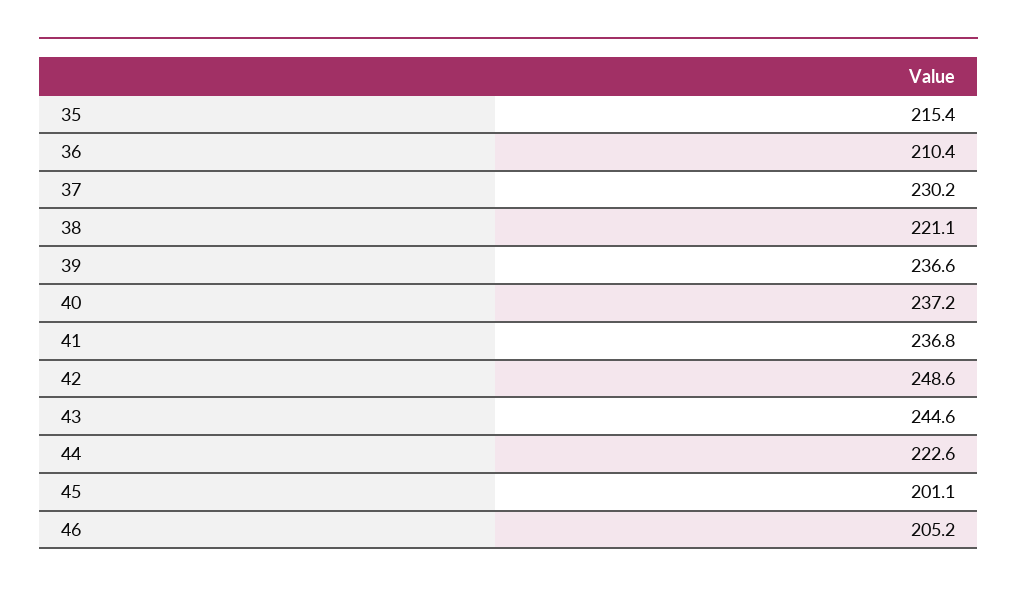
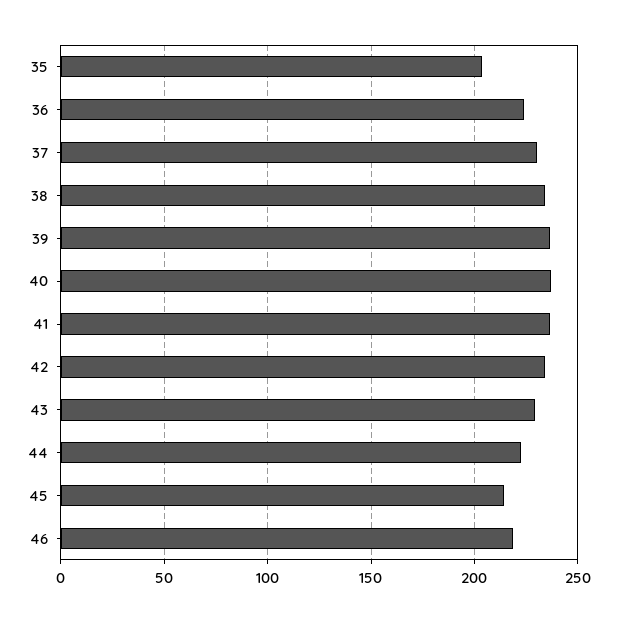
35: 215.4 -> 205
36: 210.4 -> 225
38: 221.1 -> 235
42: 248.6 -> 235
43: 244.6 -> 230
45: 201.1 -> 215
46: 205.2 -> 220

